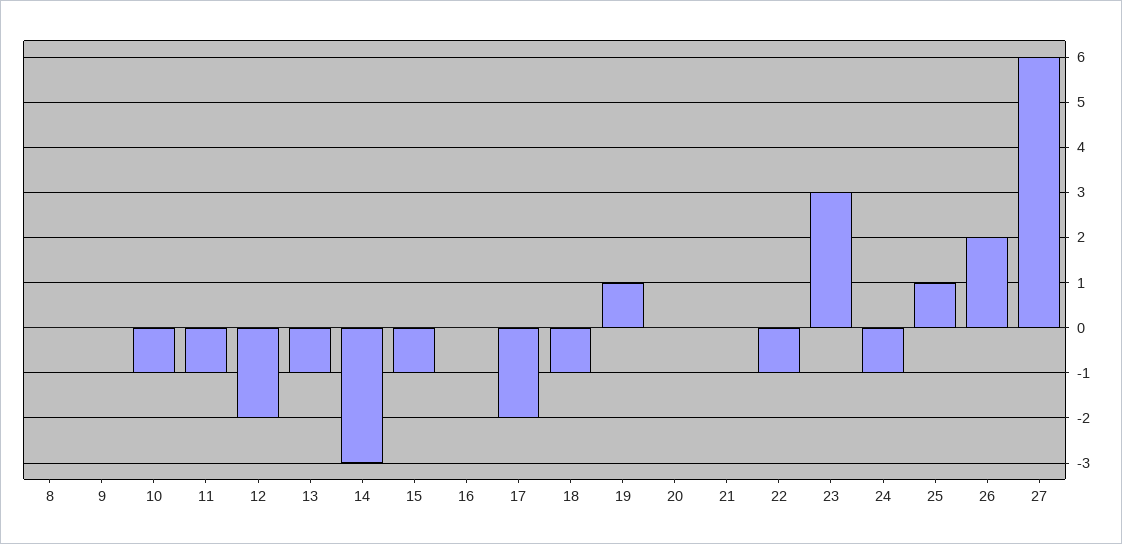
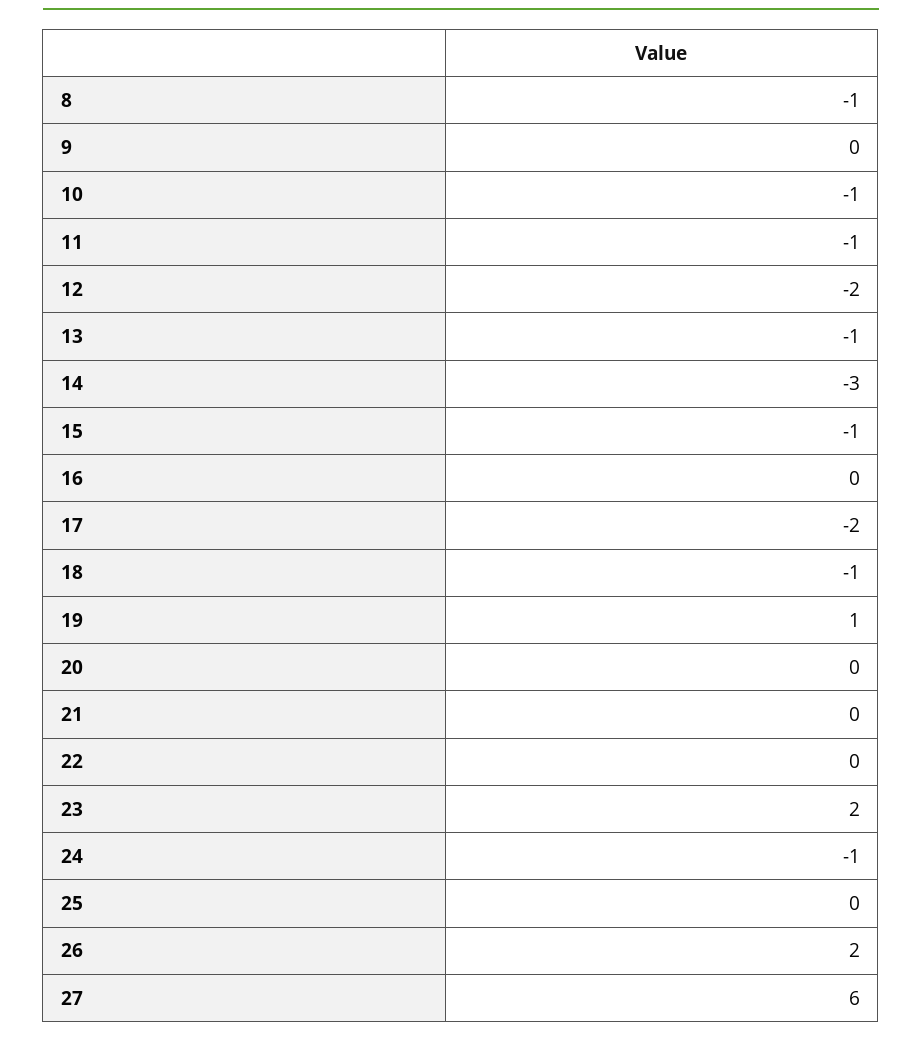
8: 0 -> -1
22: -1 -> 0
23: 3 -> 2
25: 1 -> 0

